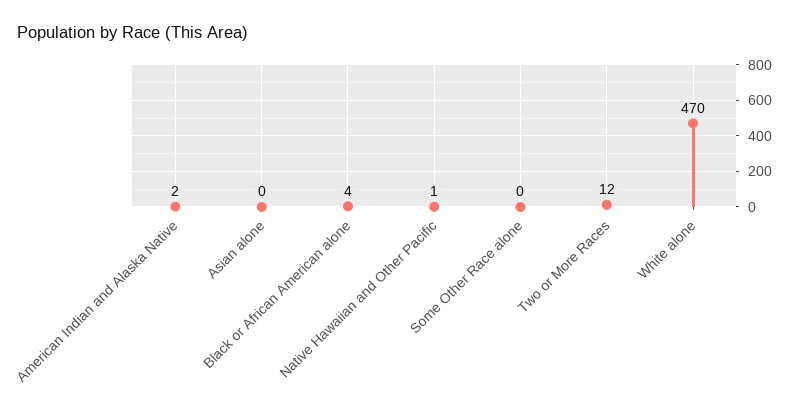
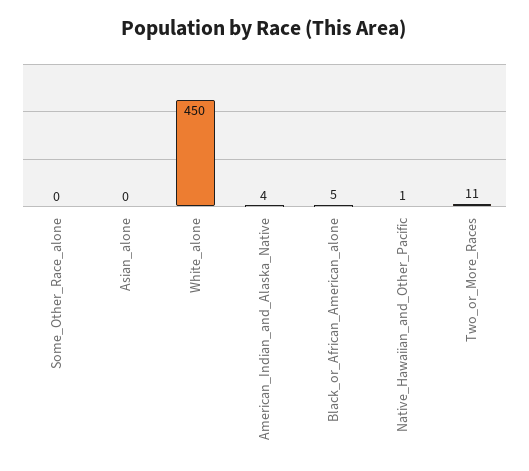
American Indian and Alaska Native: 2 -> 4
Black or African American alone: 4 -> 5
Two or More Races: 12 -> 11
White alone: 470 -> 450

